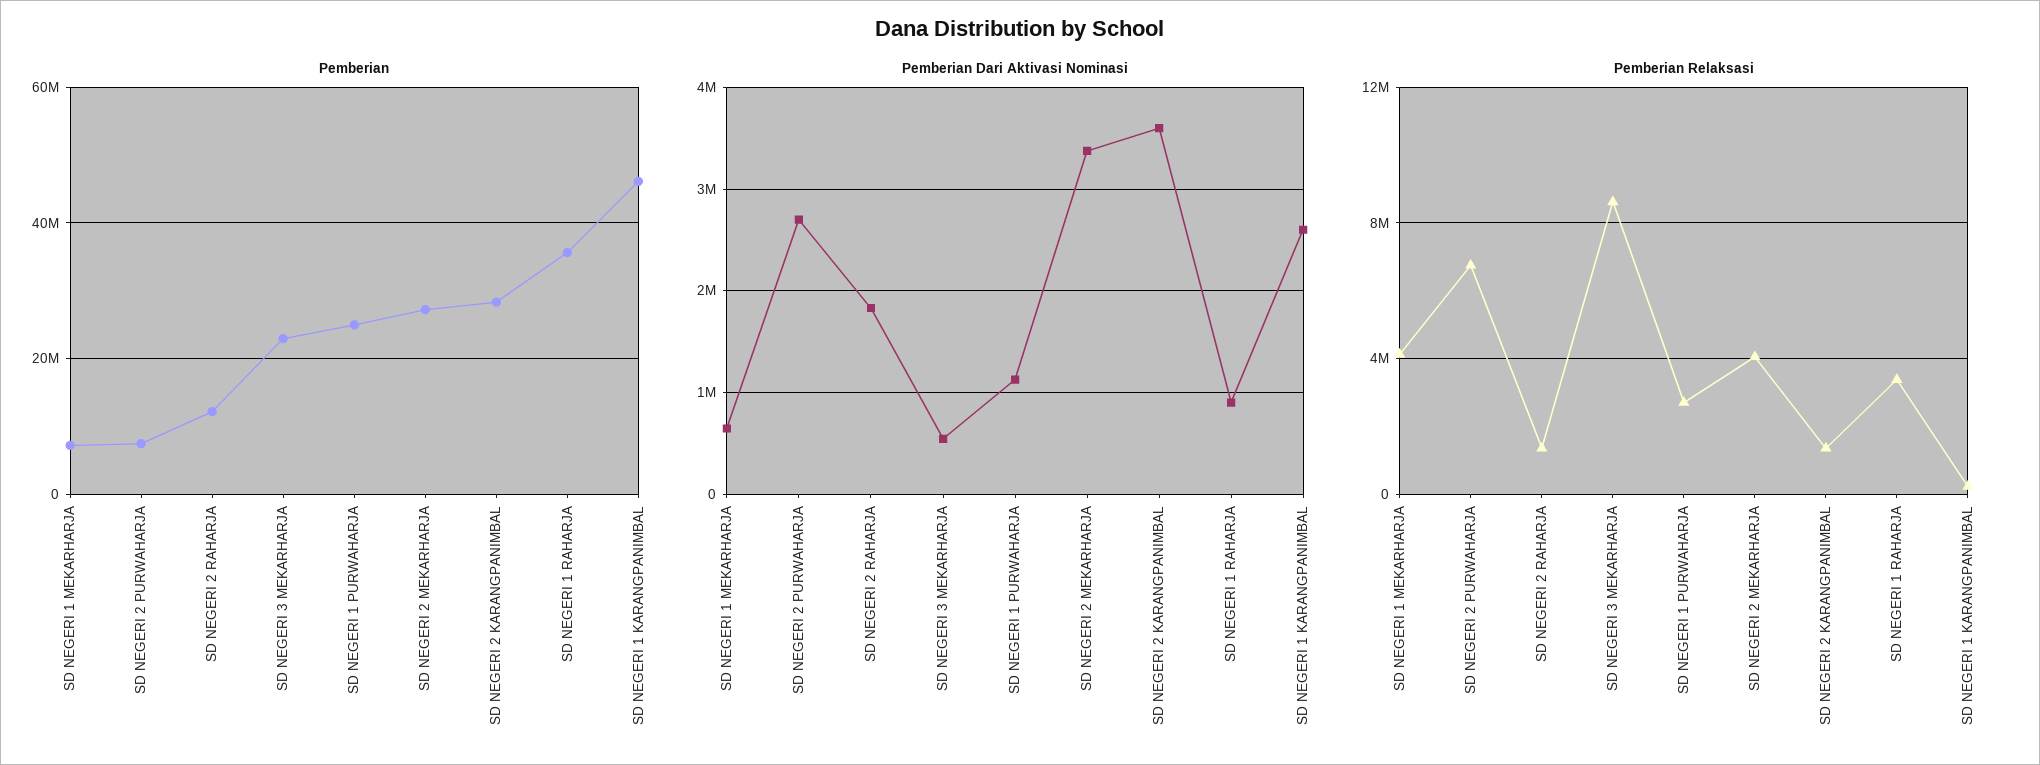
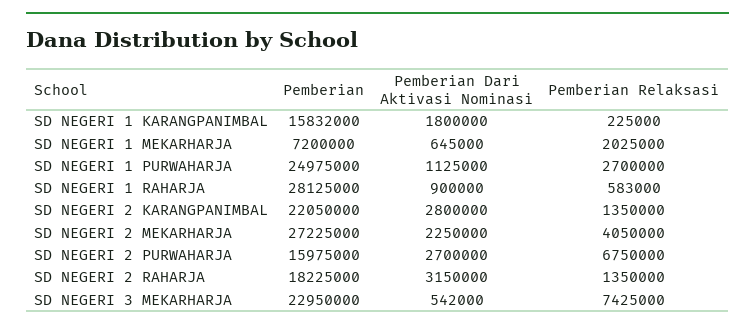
Pemberian, SD NEGERI 2 PURWAHARJA: 8000000 -> 15975000
Pemberian, SD NEGERI 2 RAHARJA: 12000000 -> 18225000
Pemberian, SD NEGERI 2 KARANGPANIMBAL: 28000000 -> 22050000
Pemberian, SD NEGERI 1 RAHARJA: 36000000 -> 28125000
Pemberian, SD NEGERI 1 KARANGPANIMBAL: 46000000 -> 15832000
Pemberian Dari Aktivasi Nominasi, SD NEGERI 2 RAHARJA: 1800000 -> 3150000
Pemberian Dari Aktivasi Nominasi, SD NEGERI 2 MEKARHARJA: 3400000 -> 2250000
Pemberian Dari Aktivasi Nominasi, SD NEGERI 2 KARANGPANIMBAL: 3600000 -> 2800000
Pemberian Dari Aktivasi Nominasi, SD NEGERI 1 KARANGPANIMBAL: 2600000 -> 1800000
Pemberian Relaksasi, SD NEGERI 1 MEKARHARJA: 4000000 -> 2025000
Pemberian Relaksasi, SD NEGERI 3 MEKARHARJA: 8500000 -> 7425000
Pemberian Relaksasi, SD NEGERI 1 RAHARJA: 3500000 -> 583000

